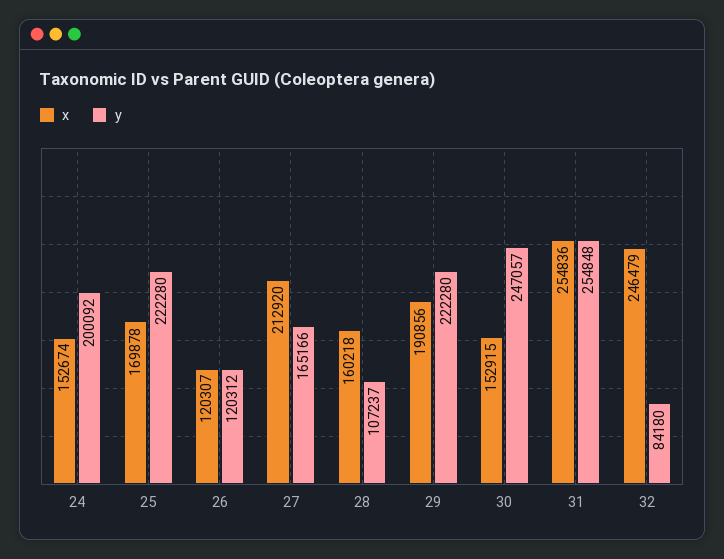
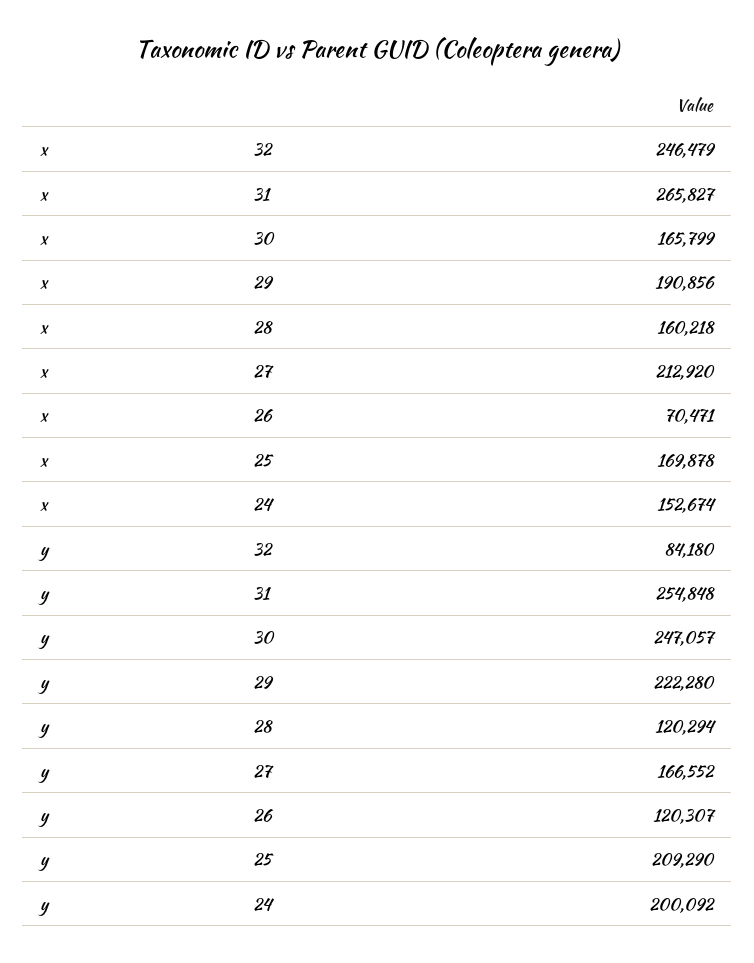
y, 25: 222280 -> 209290
x, 26: 120307 -> 70471
y, 26: 120312 -> 120307
y, 27: 165166 -> 166552
y, 28: 107237 -> 120294
x, 30: 152915 -> 165799
x, 31: 254836 -> 265827

